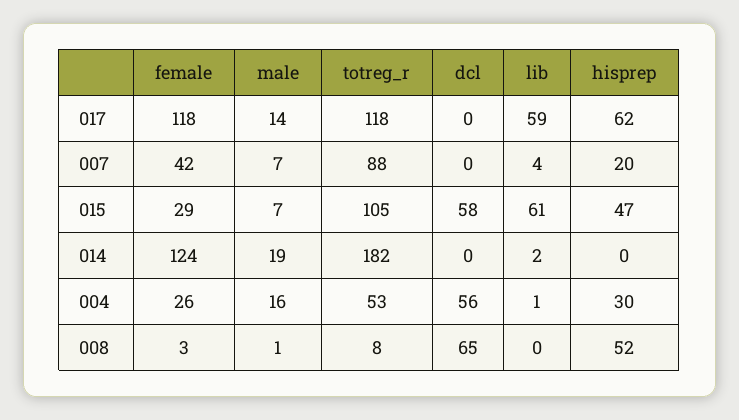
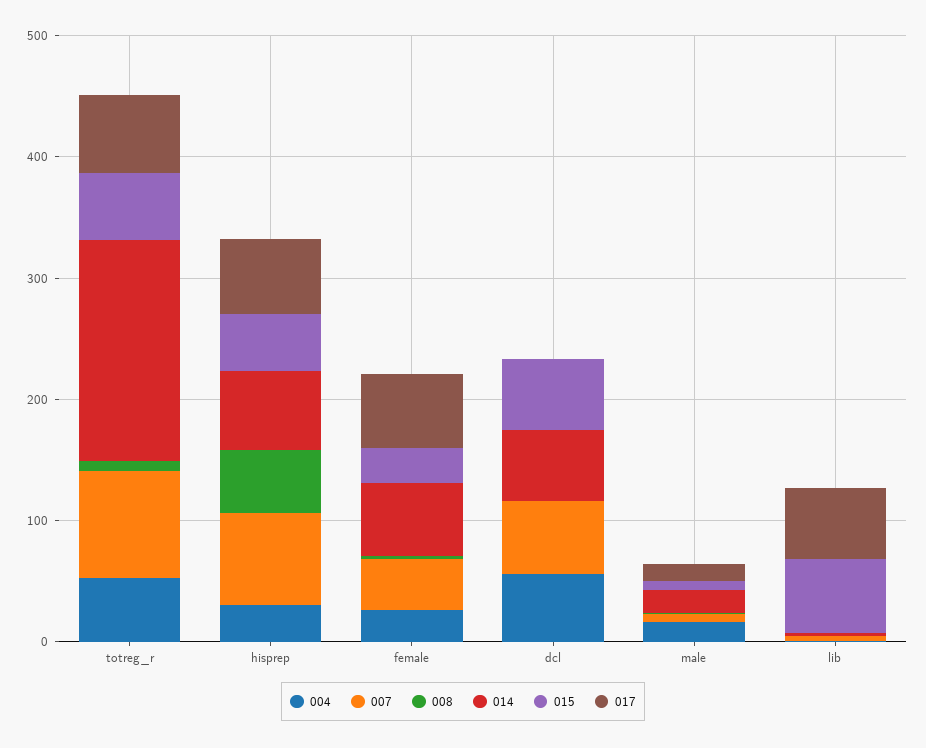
017, female: 118 -> 60
017, totreg_r: 118 -> 60
007, dcl: 0 -> 60
007, hisprep: 20 -> 80
015, totreg_r: 105 -> 60
014, female: 124 -> 60
014, dcl: 0 -> 60
014, hisprep: 0 -> 60
008, dcl: 65 -> 0

